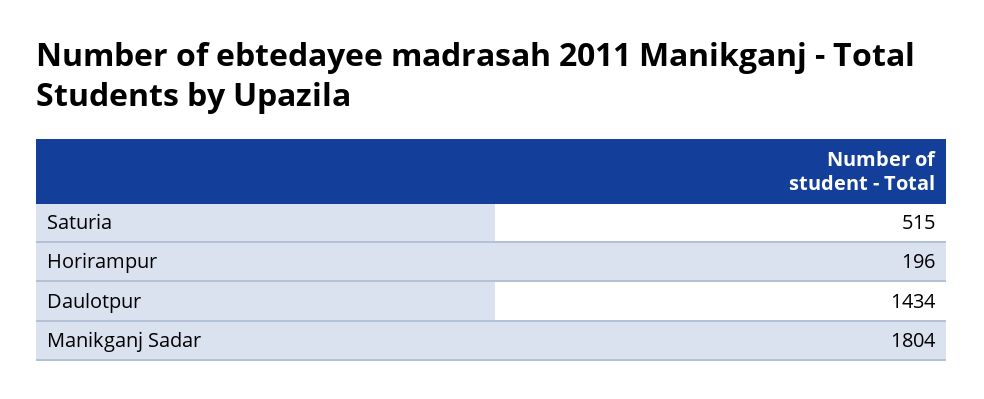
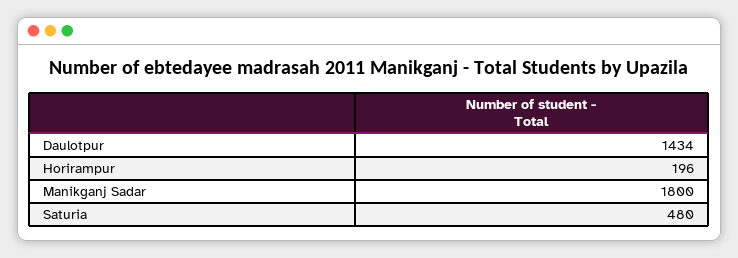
Saturia: 515 -> 480
Manikganj Sadar: 1804 -> 1800

